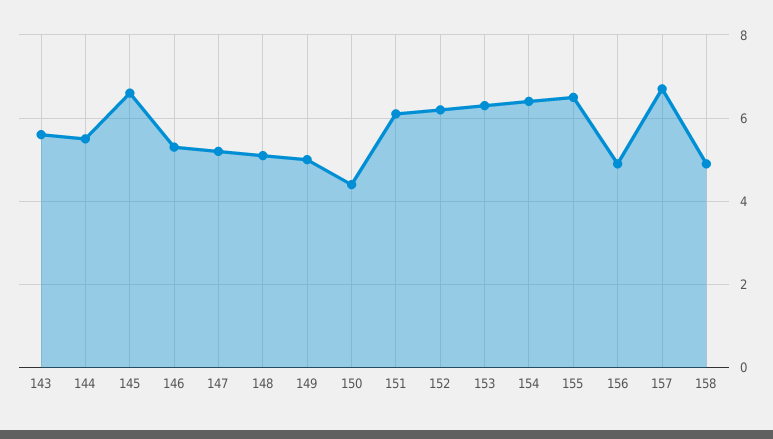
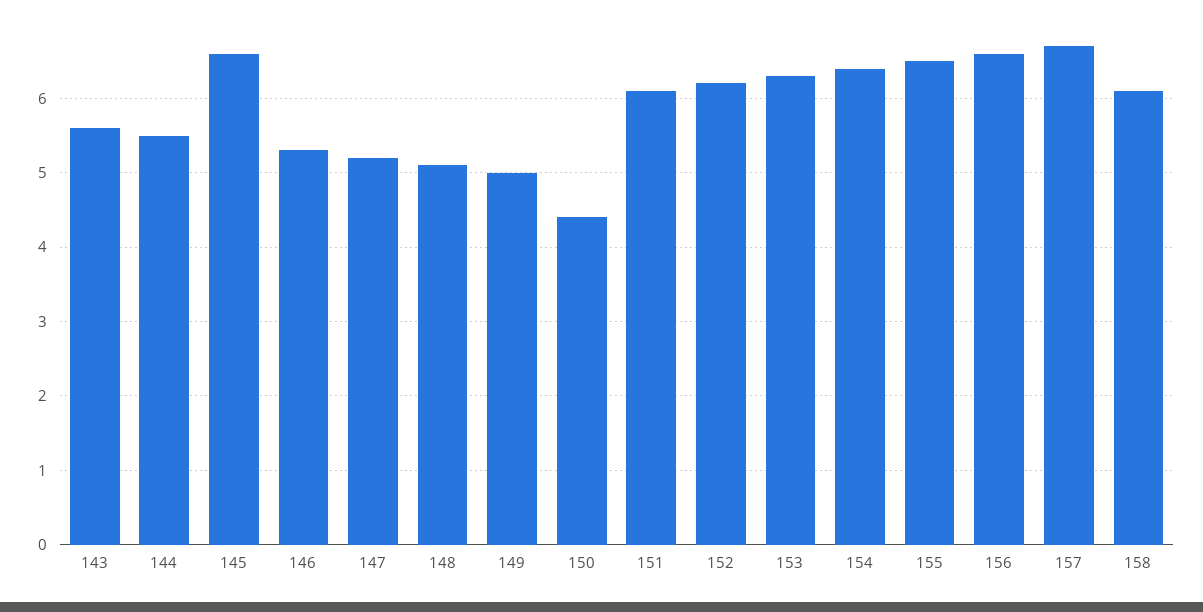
156: 5 -> 6.6
158: 5 -> 6.1

